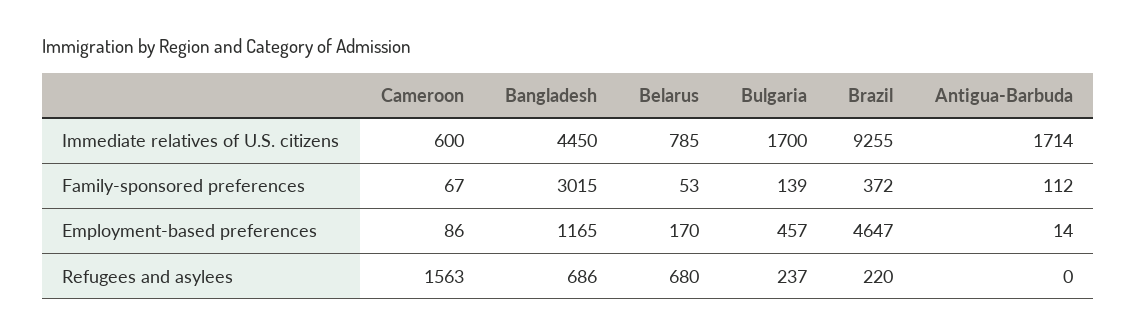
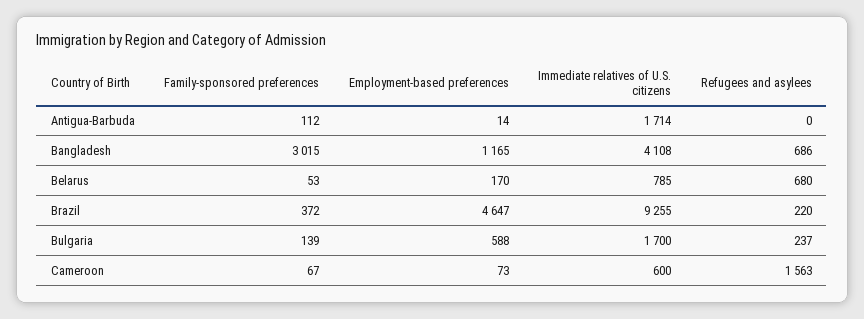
Bangladesh, Immediate relatives of U.S. citizens: 4450 -> 4108
Cameroon, Employment-based preferences: 86 -> 73
Bulgaria, Employment-based preferences: 457 -> 588

